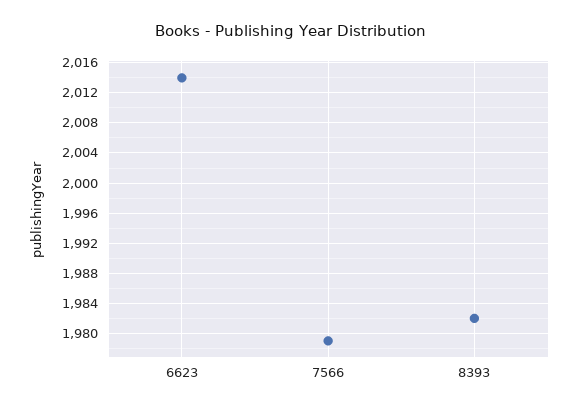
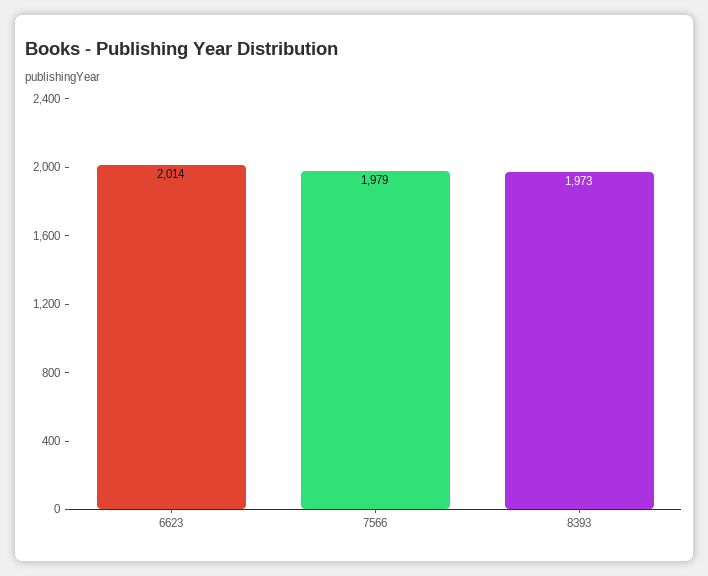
8393: 1982 -> 1973

